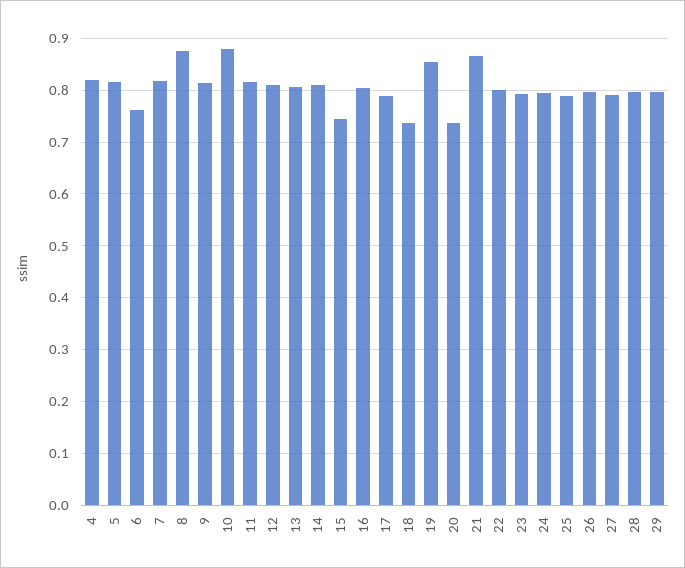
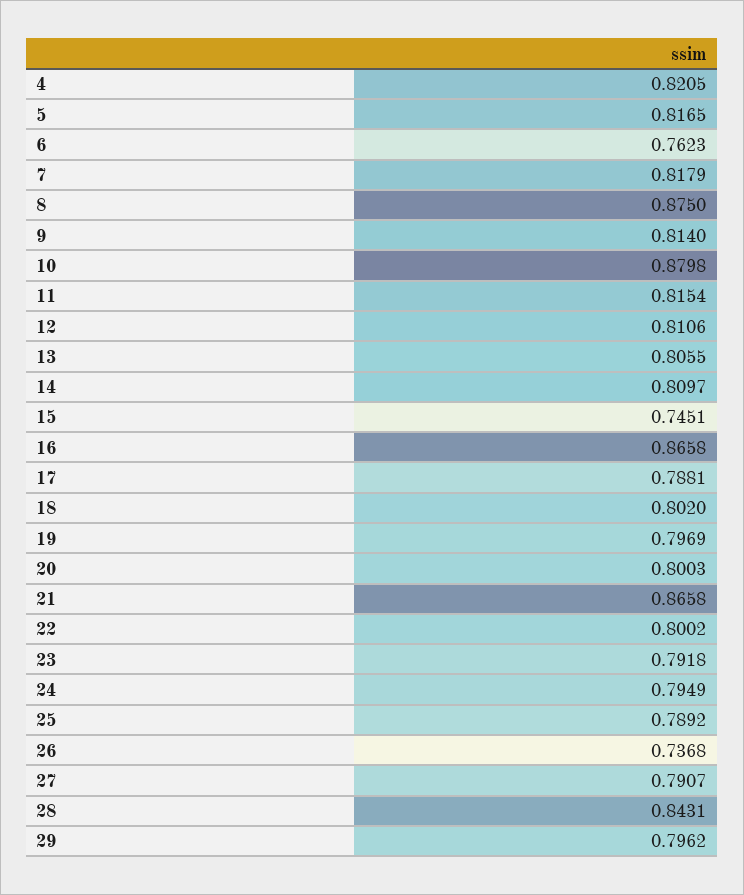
16: 0.8 -> 0.8658
18: 0.74 -> 0.802
19: 0.86 -> 0.7969
20: 0.74 -> 0.8003
26: 0.8 -> 0.7368
28: 0.8 -> 0.8431

